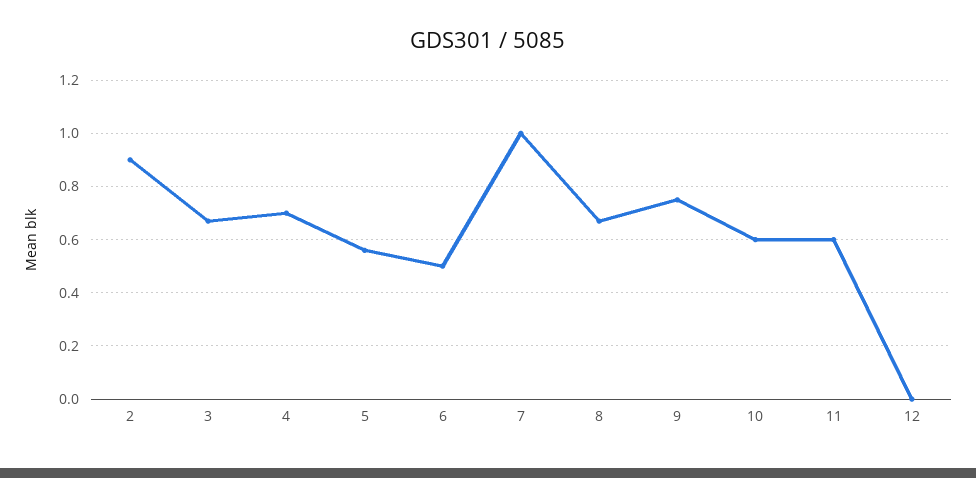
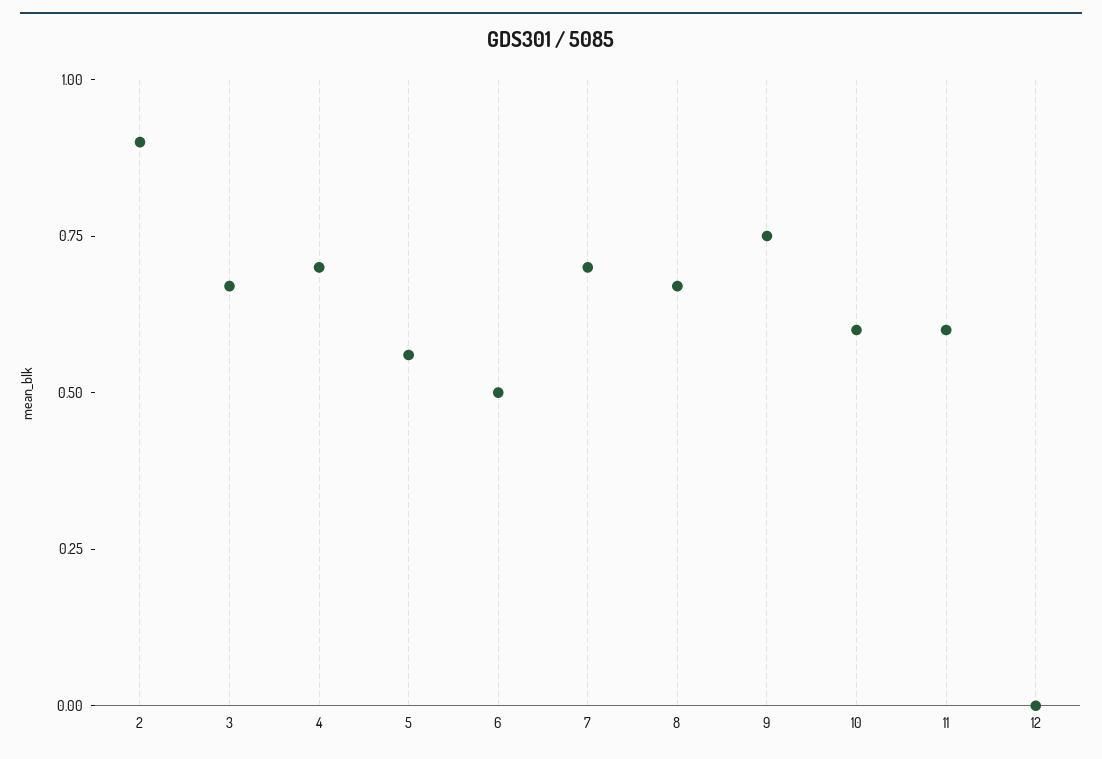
7: 1 -> 0.7

